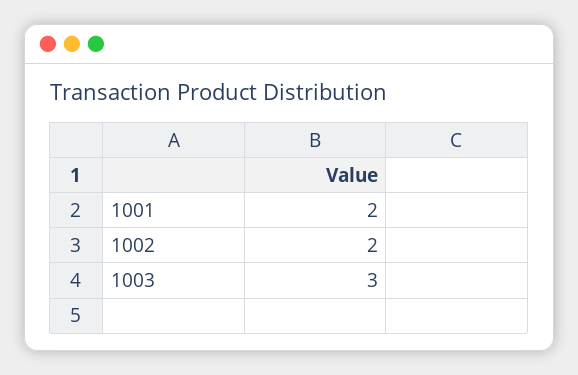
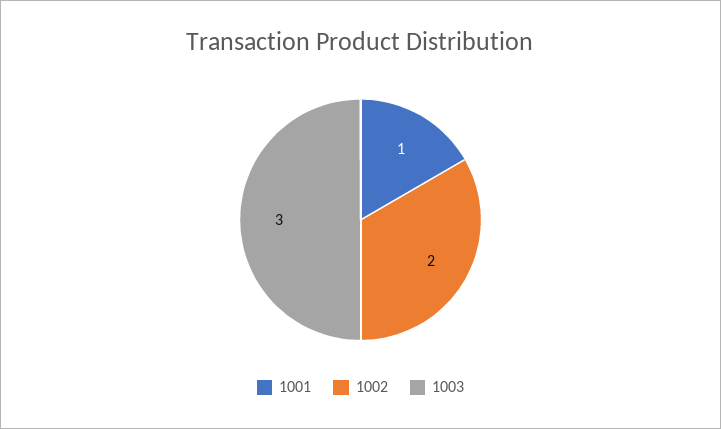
1001: 2 -> 1

